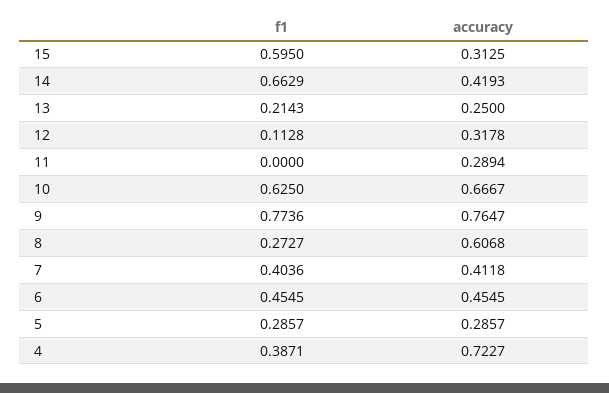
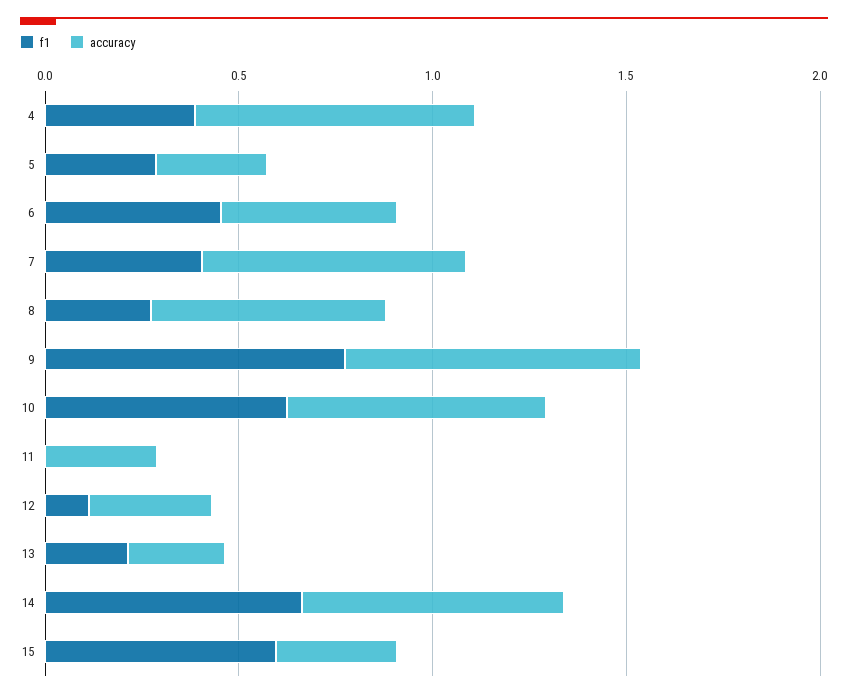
accuracy, 14: 0.4193 -> 0.7
accuracy, 7: 0.4118 -> 0.7

